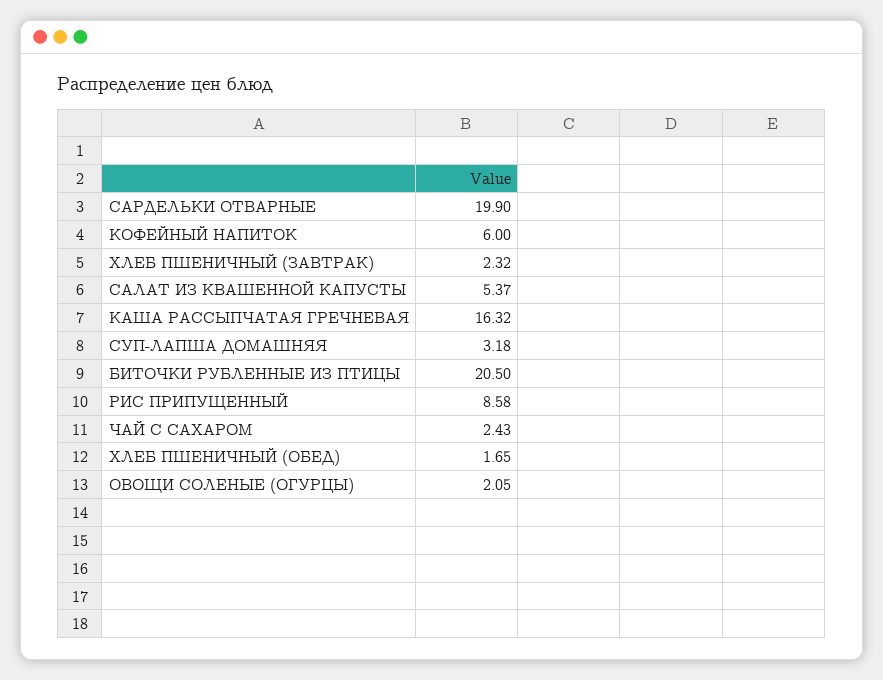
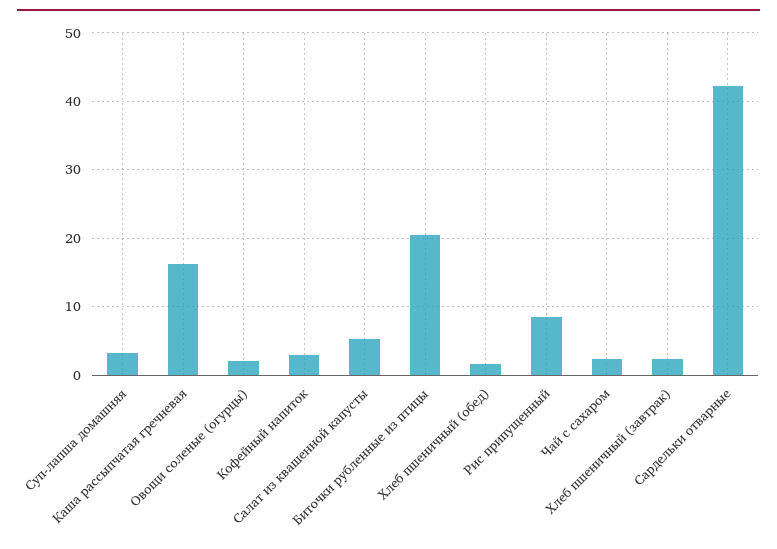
САРДЕЛЬКИ ОТВАРНЫЕ: 19.9 -> 42
КОФЕЙНЫЙ НАПИТОК: 6 -> 3

